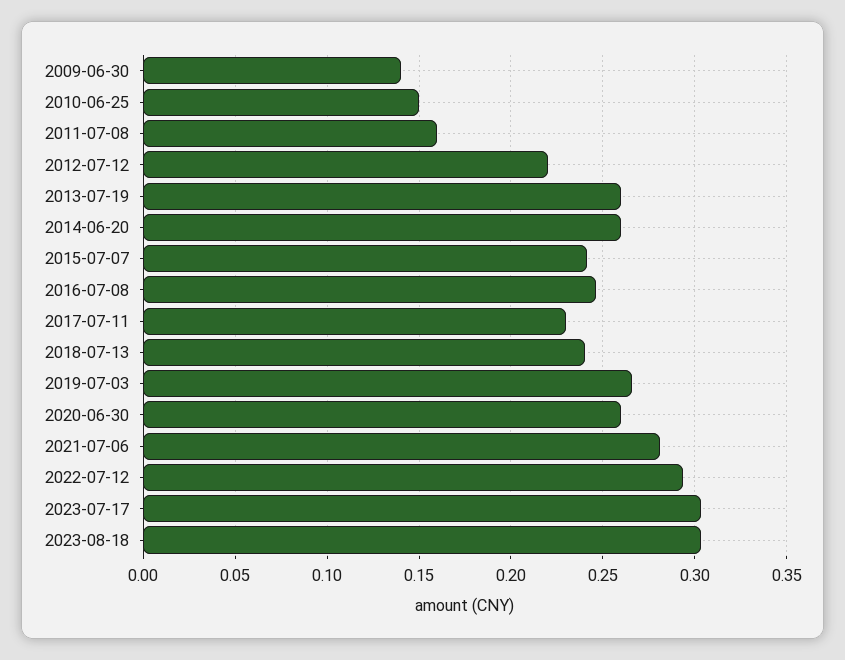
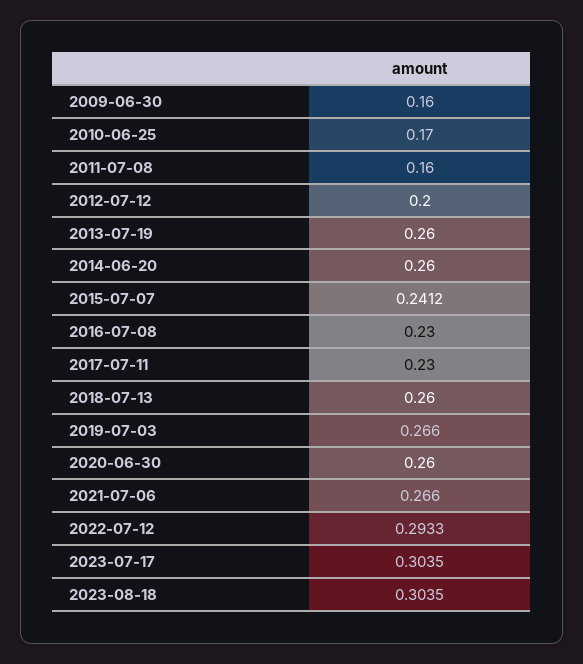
2009-06-30: 0.14 -> 0.16
2010-06-25: 0.15 -> 0.17
2012-07-12: 0.22 -> 0.2
2016-07-08: 0.245 -> 0.23
2018-07-13: 0.24 -> 0.26
2021-07-06: 0.28 -> 0.266

